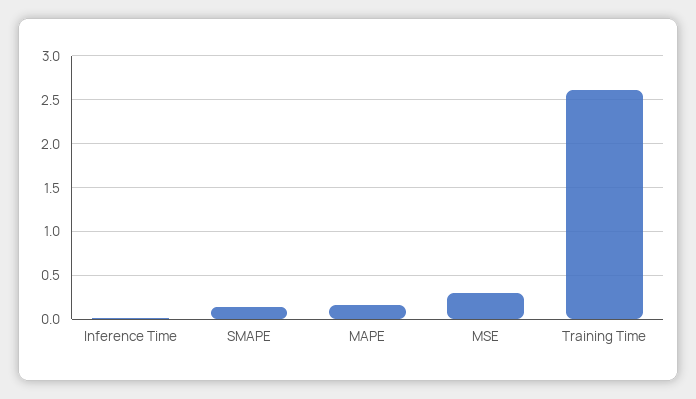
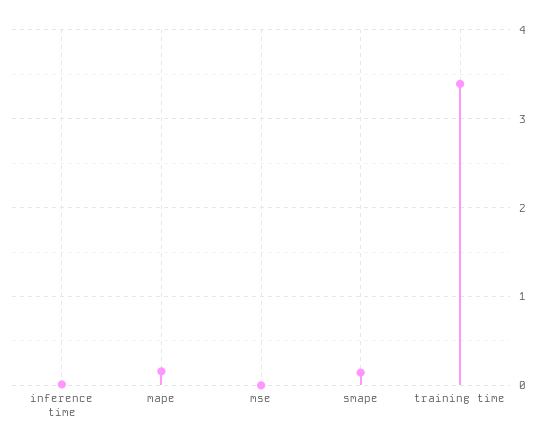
MSE: 0.3 -> 0
Training Time: 2.6 -> 3.4

